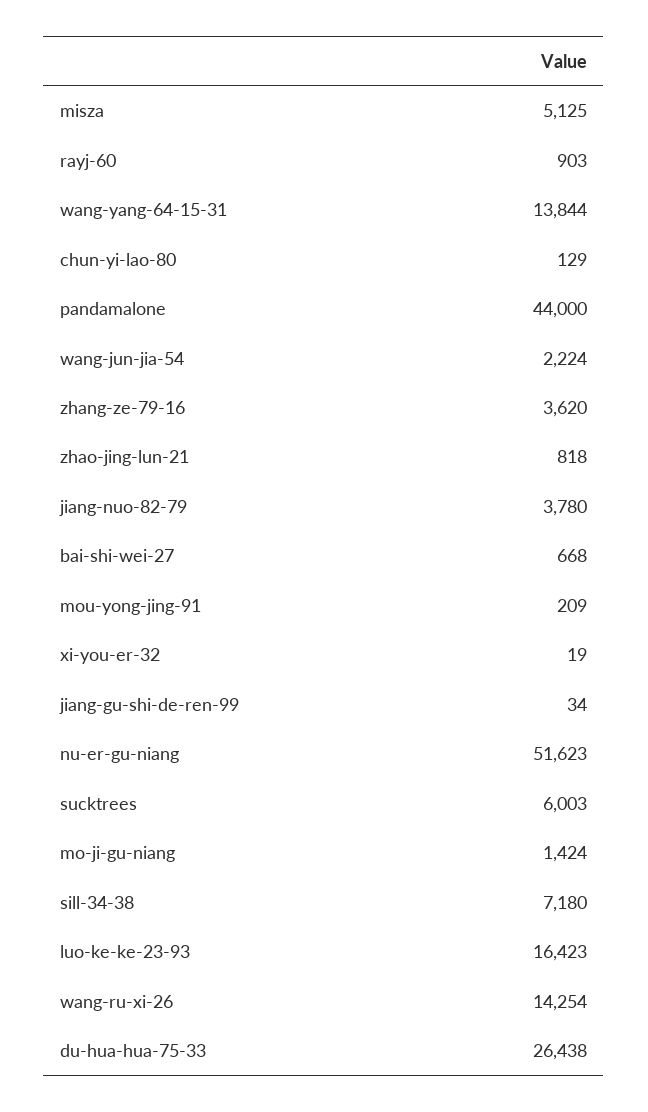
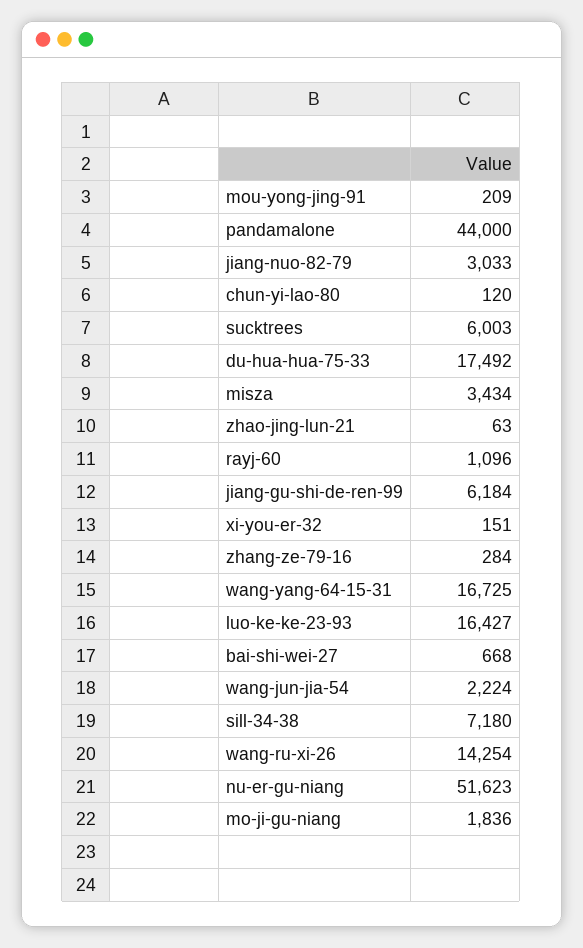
misza: 5125 -> 3434
rayj-60: 903 -> 1096
wang-yang-64-15-31: 13844 -> 16725
chun-yi-lao-80: 129 -> 120
zhang-ze-79-16: 3620 -> 284
zhao-jing-lun-21: 818 -> 63
jiang-nuo-82-79: 3780 -> 3033
xi-you-er-32: 19 -> 151
jiang-gu-shi-de-ren-99: 34 -> 6184
mo-ji-gu-niang: 1424 -> 1836
luo-ke-ke-23-93: 16423 -> 16427
du-hua-hua-75-33: 26438 -> 17492

